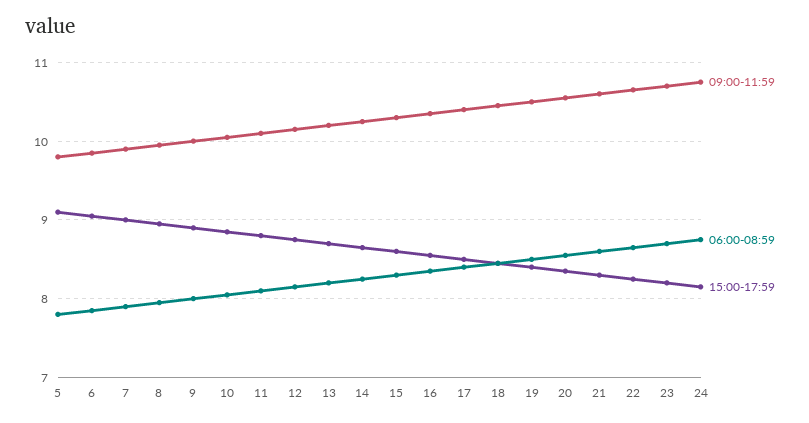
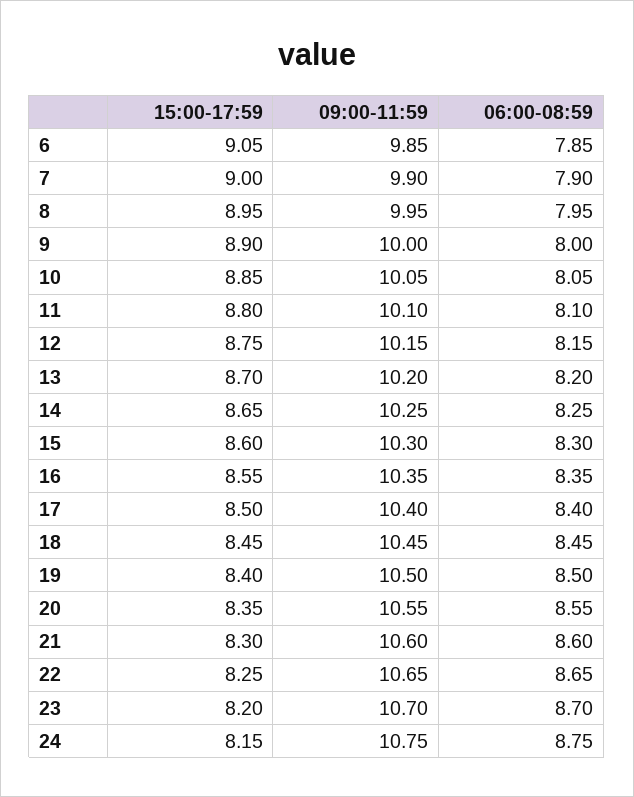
09:00-11:59, 5: 9.8 -> none
06:00-08:59, 5: 7.8 -> none
15:00-17:59, 5: 9.1 -> none

